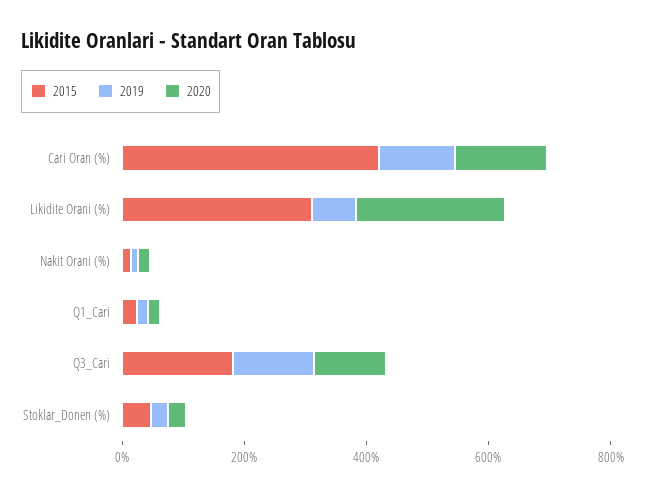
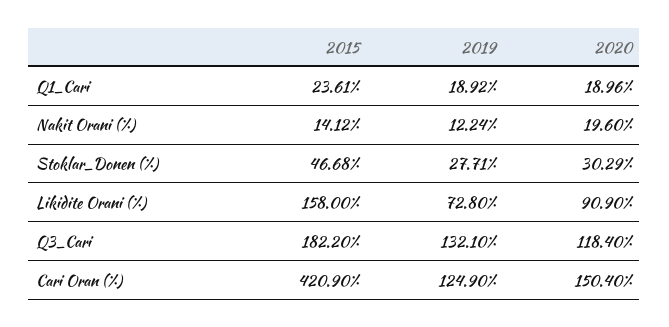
2015, Likidite Orani (%): 300 -> 158
2020, Likidite Orani (%): 250 -> 90.9

